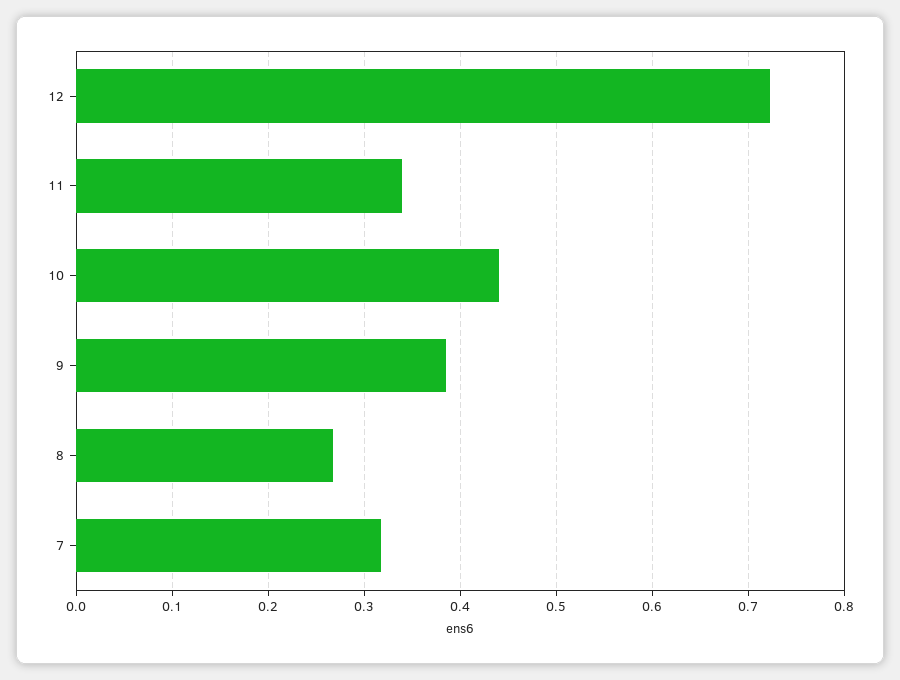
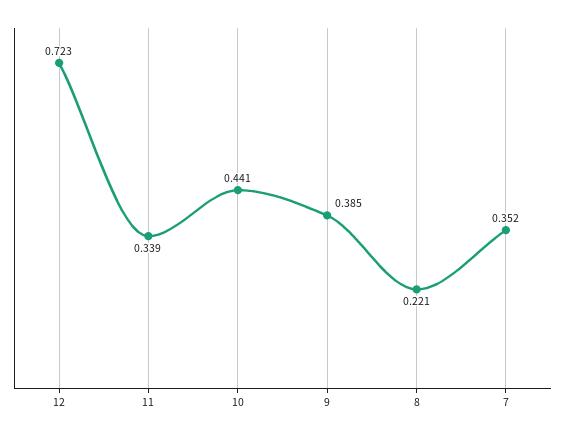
8: 0.27 -> 0.221
7: 0.32 -> 0.352

